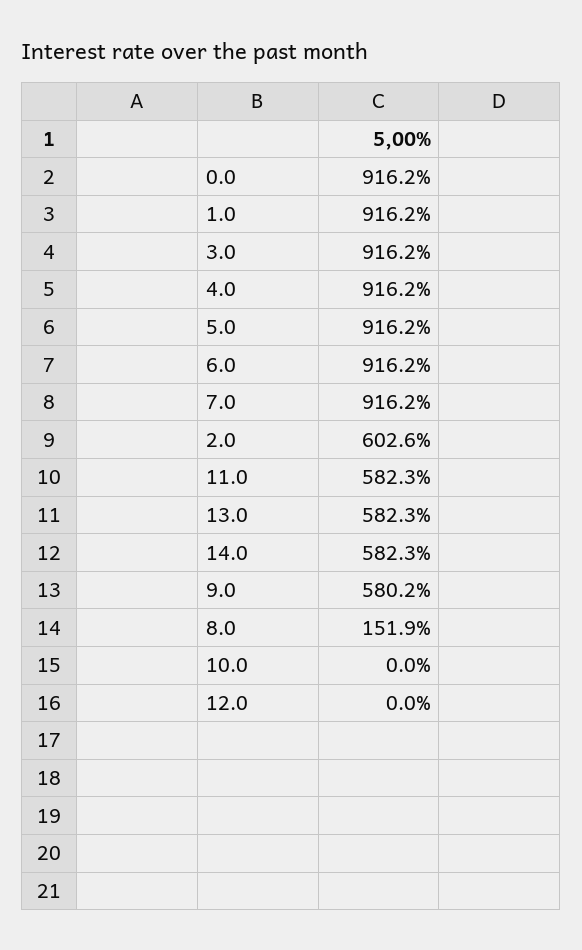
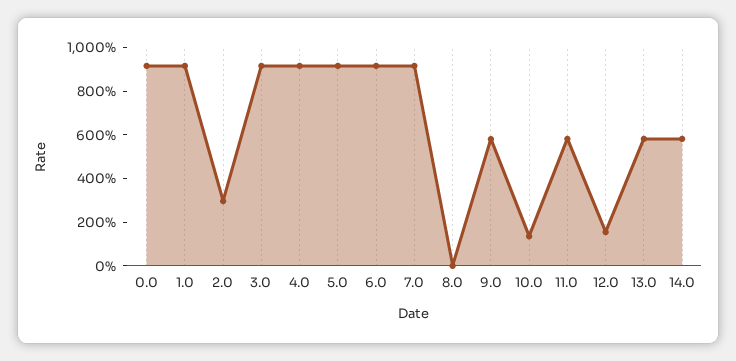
2.0: 602.6 -> 300
8.0: 151.9 -> 0
10.0: 0 -> 150
12.0: 0 -> 150

